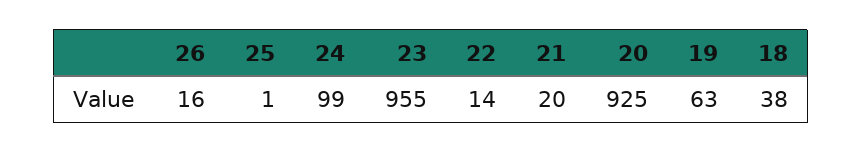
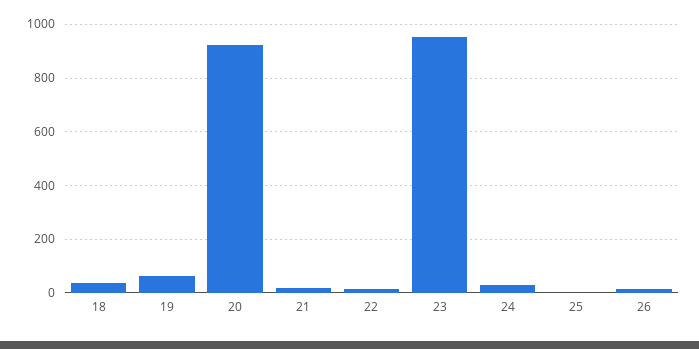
24: 99 -> 25

